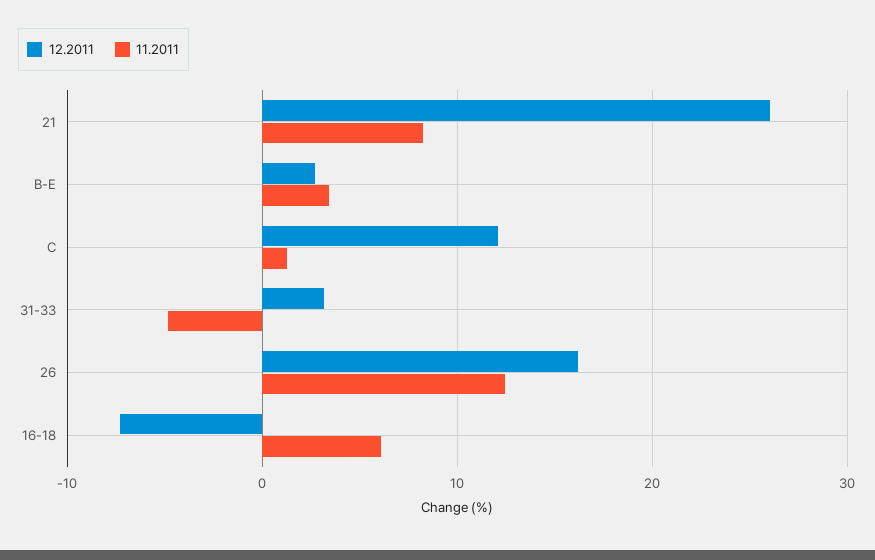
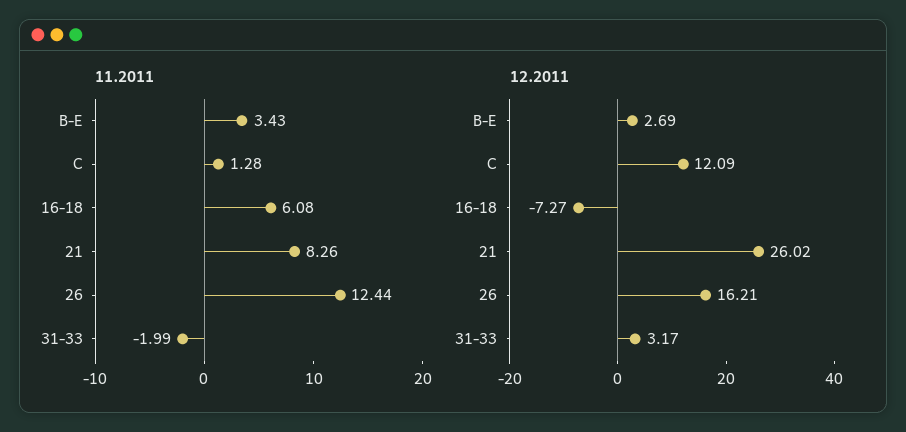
11.2011, 31-33: -5 -> -1.99

